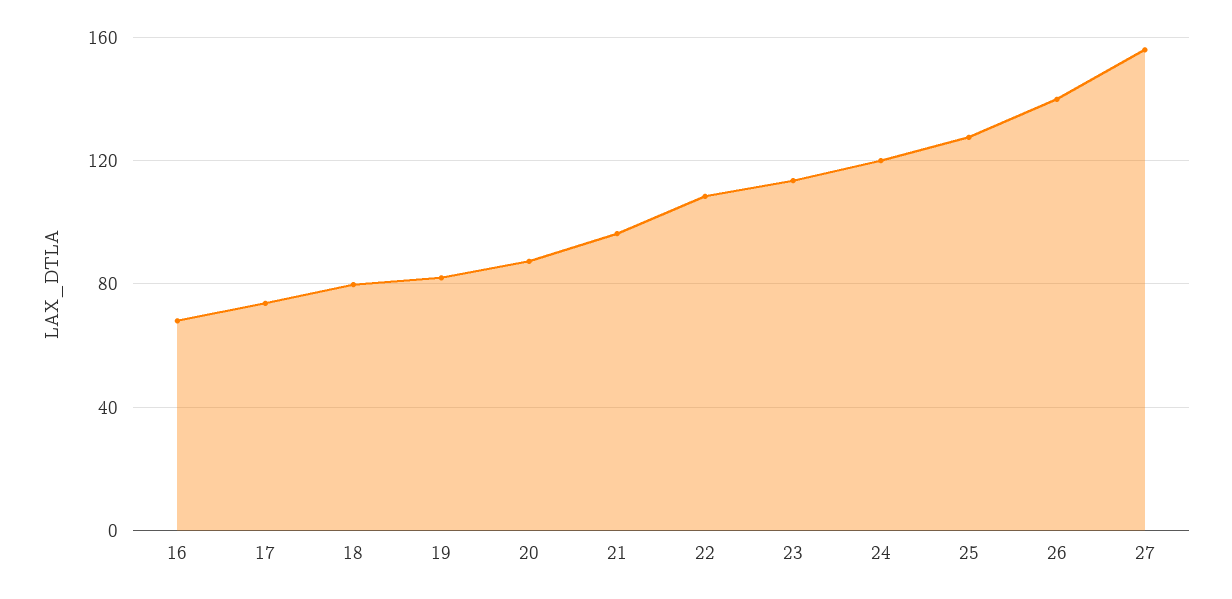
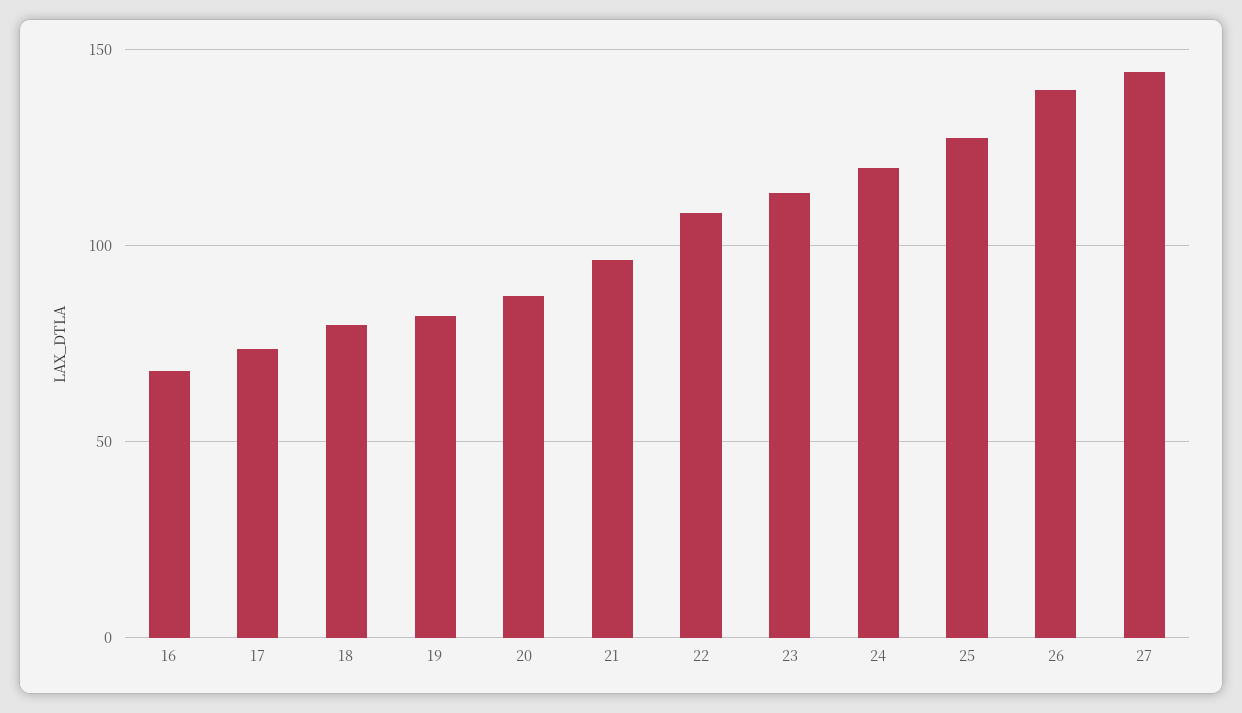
27: 155 -> 145

